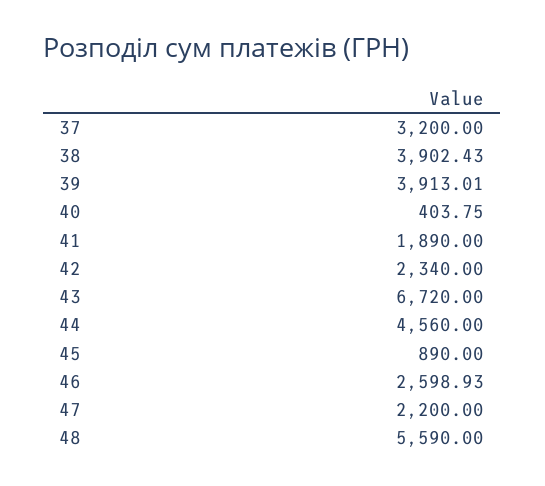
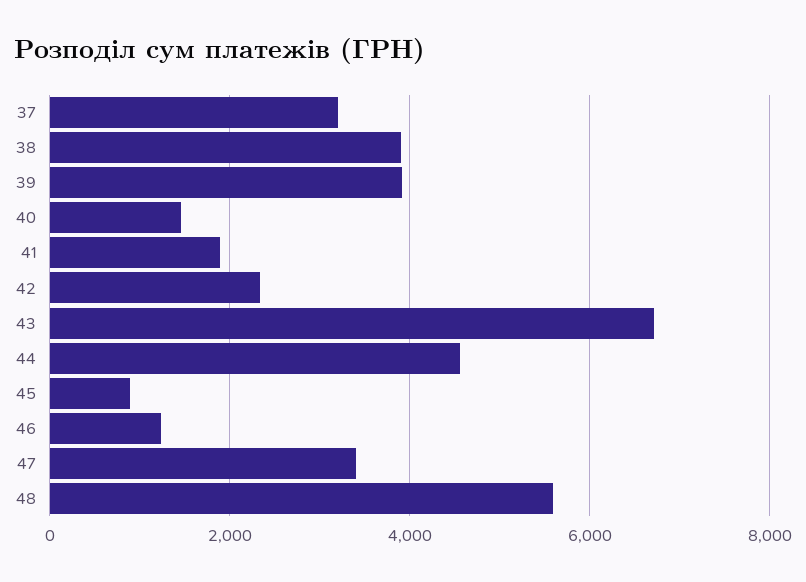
40: 403.75 -> 1400
46: 2598.93 -> 1200
47: 2200 -> 3400

